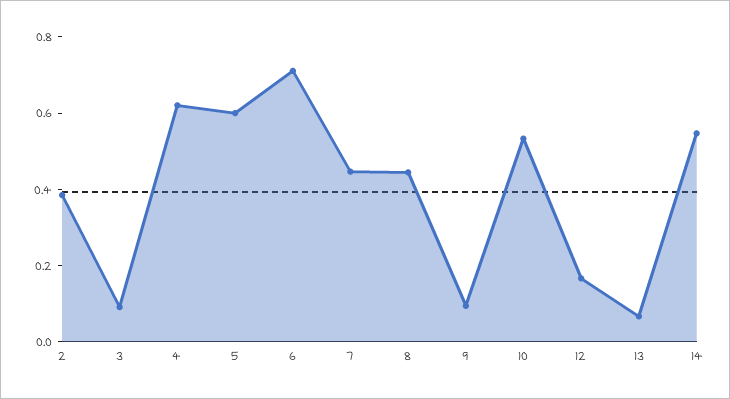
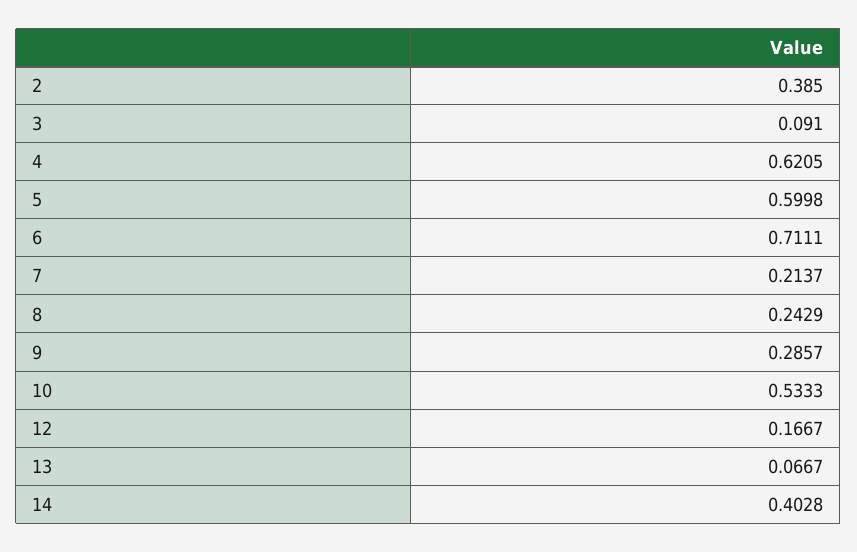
7: 0.45 -> 0.2137
8: 0.45 -> 0.2429
9: 0.1 -> 0.2857
14: 0.55 -> 0.4028

